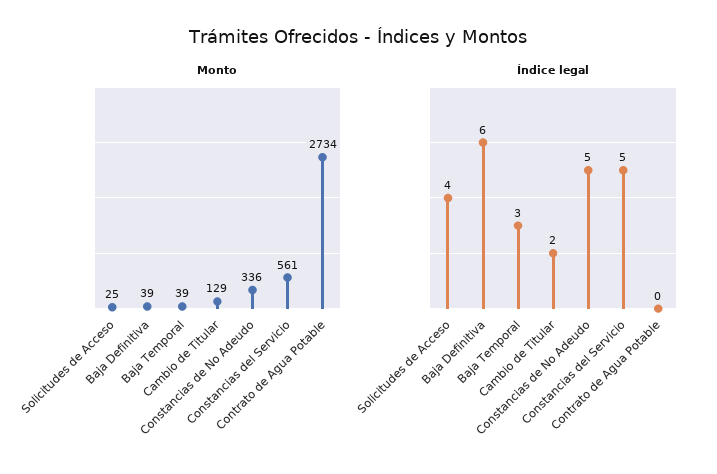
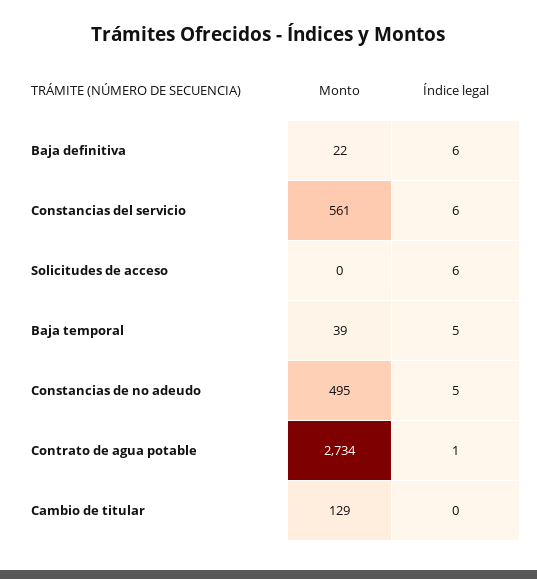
Monto, Solicitudes de Acceso: 25 -> 0
Monto, Baja Definitiva: 39 -> 22
Monto, Constancias de No Adeudo: 336 -> 495
Índice legal, Solicitudes de Acceso: 4 -> 6
Índice legal, Baja Temporal: 3 -> 5
Índice legal, Cambio de Titular: 2 -> 0
Índice legal, Constancias del Servicio: 5 -> 6
Índice legal, Contrato de Agua Potable: 0 -> 1

